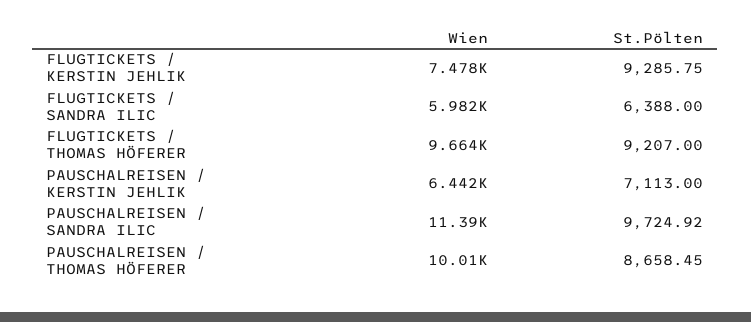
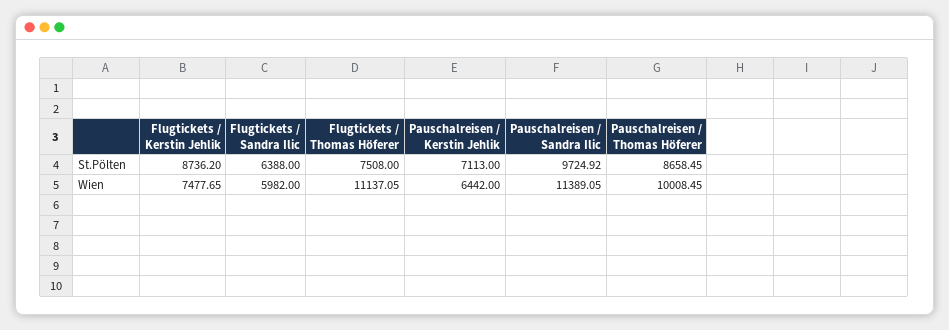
St.Pölten, FLUGTICKETS / KERSTIN JEHLIK: 9285.75 -> 8736.2
Wien, FLUGTICKETS / THOMAS HÖFERER: 9664 -> 11137.05
St.Pölten, FLUGTICKETS / THOMAS HÖFERER: 9207 -> 7508

